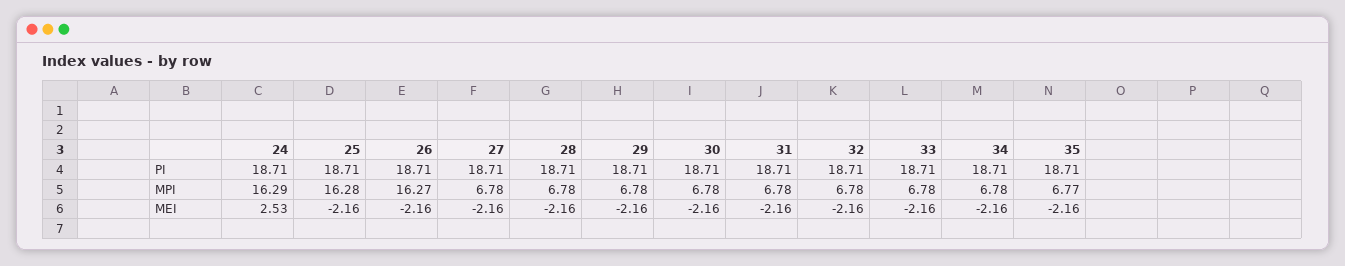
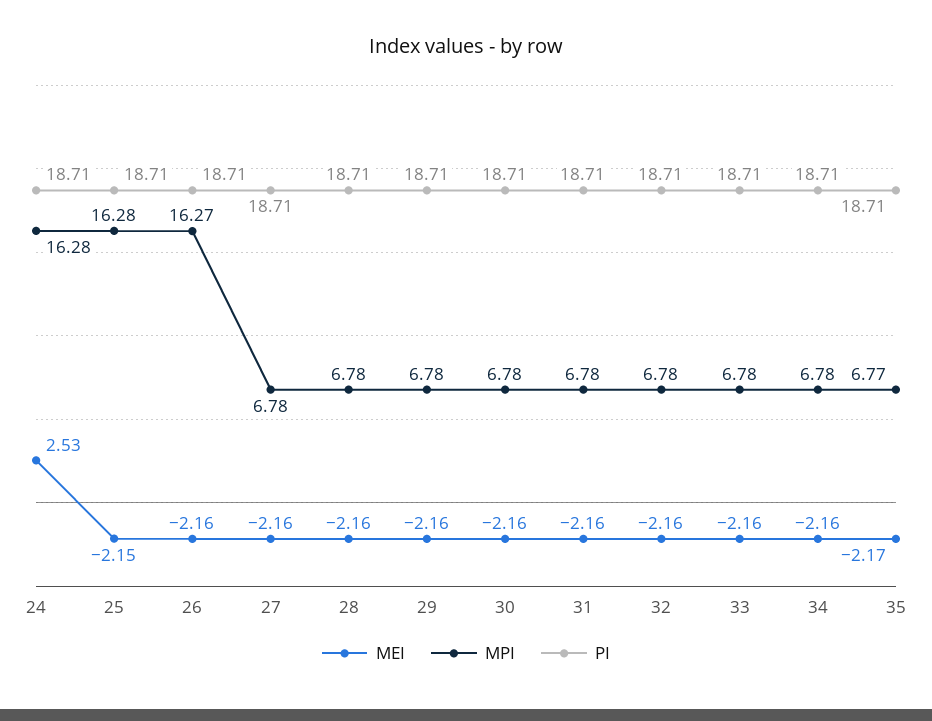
MPI, 24: 16.29 -> 16.28
MEI, 25: -2.16 -> -2.15
MEI, 35: -2.16 -> -2.17

